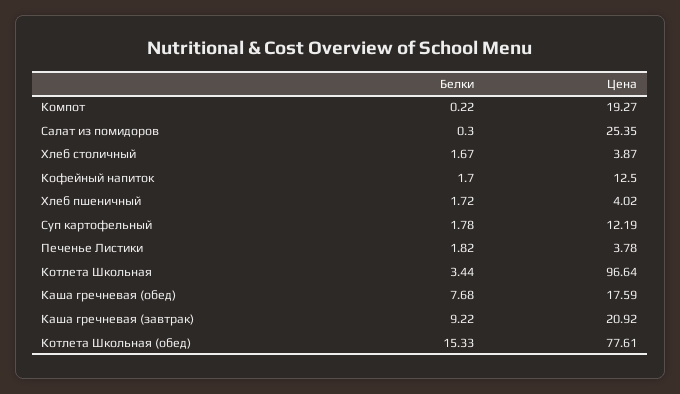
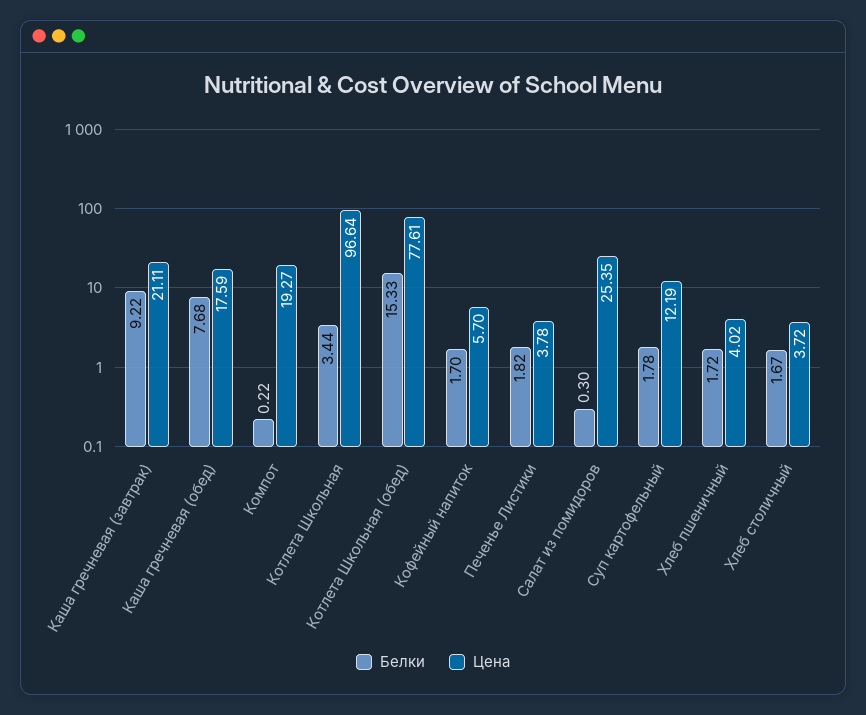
Цена, Хлеб столичный: 3.87 -> 3.72
Цена, Кофейный напиток: 12.5 -> 5.7
Цена, Каша гречневая (завтрак): 20.92 -> 21.11

